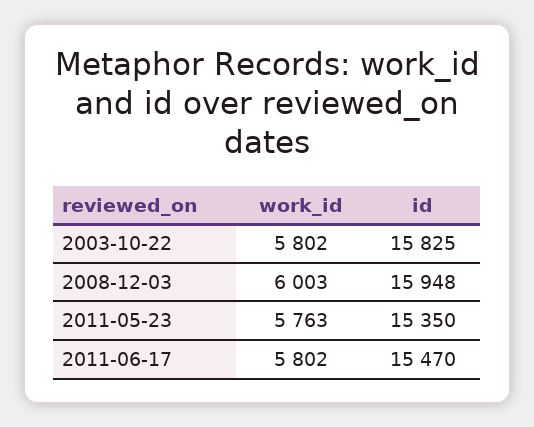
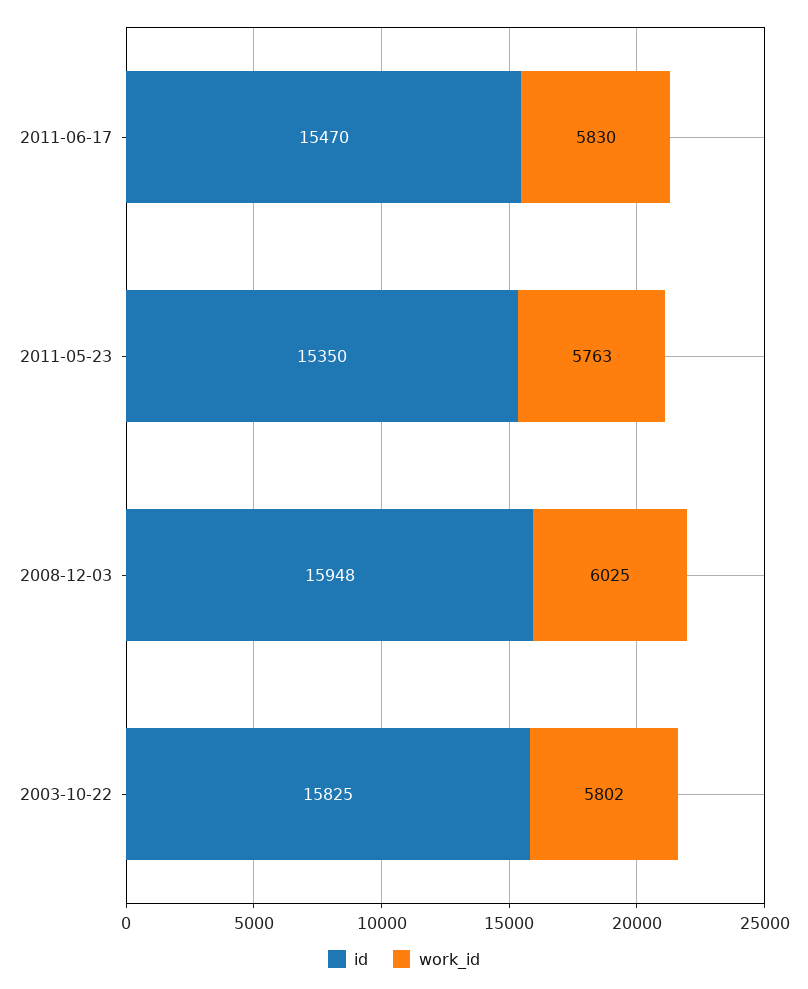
work_id, 2008-12-03: 6003 -> 6025
work_id, 2011-06-17: 5802 -> 5830

